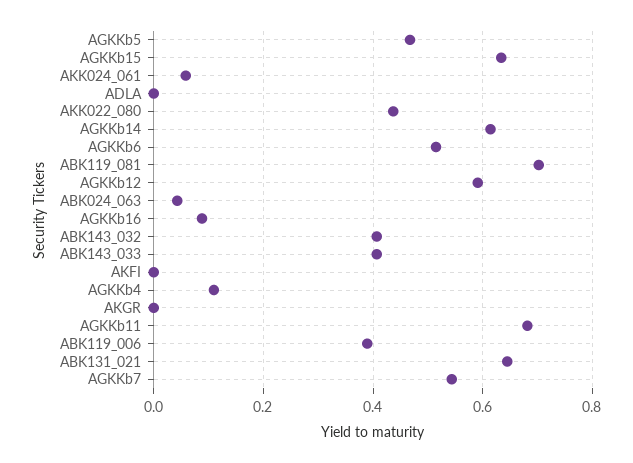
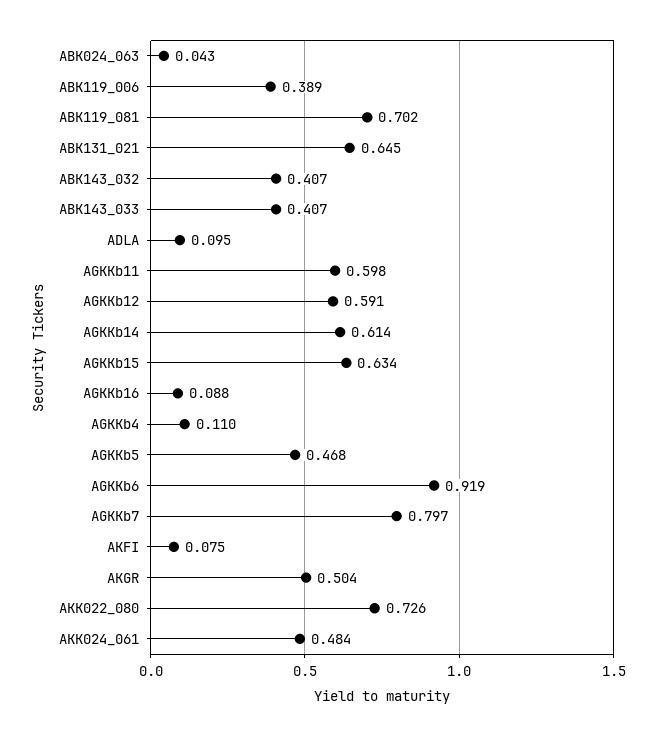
AKK024_061: 0.06 -> 0.484
ADLA: 0 -> 0.095
AKK022_080: 0.44 -> 0.726
AGKKb6: 0.52 -> 0.919
AKFI: 0 -> 0.075
AKGR: 0 -> 0.504
AGKKb11: 0.68 -> 0.598
AGKKb7: 0.54 -> 0.797

